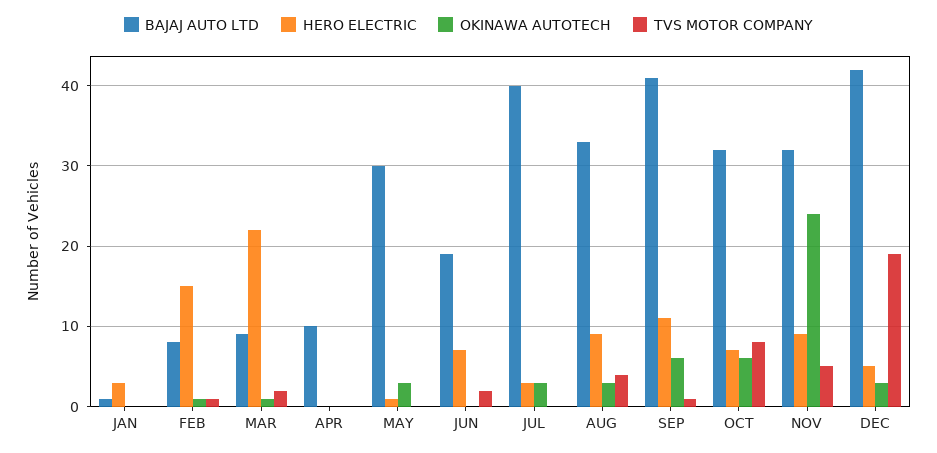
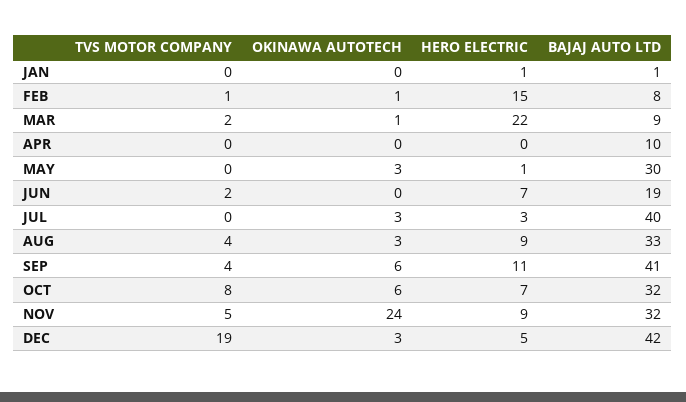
HERO ELECTRIC, JAN: 3 -> 1
TVS MOTOR COMPANY, SEP: 1 -> 4

